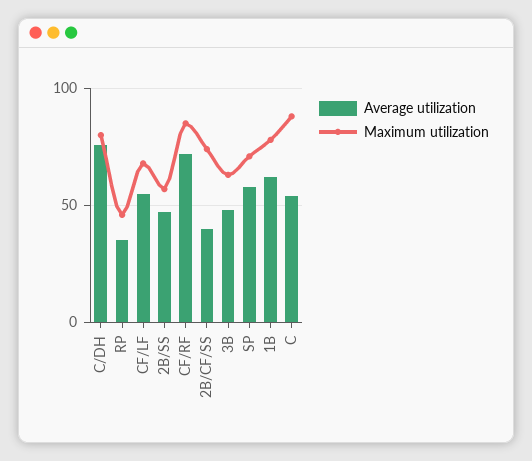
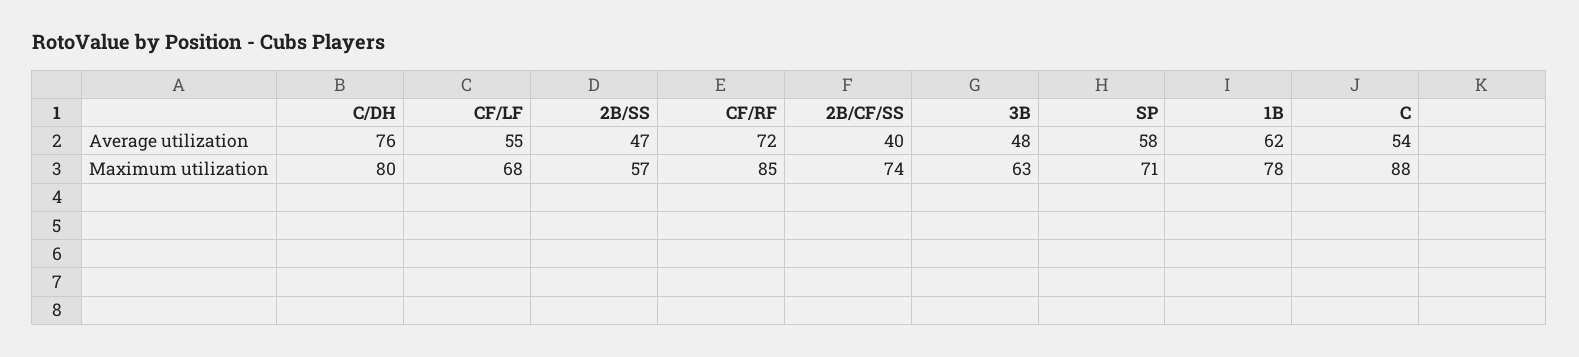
Average utilization, RP: 35 -> none
Maximum utilization, RP: 45 -> none

